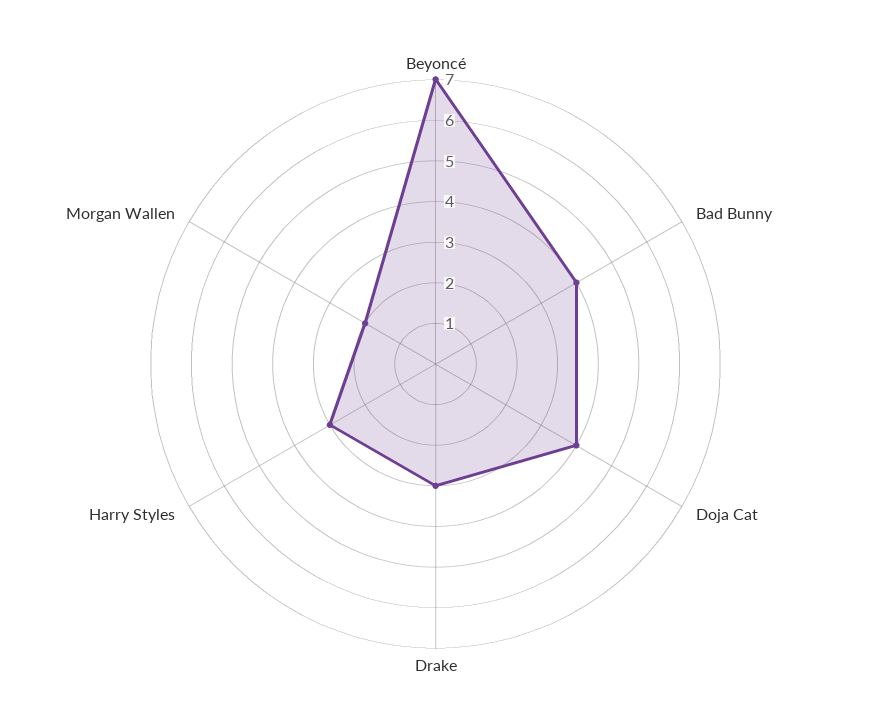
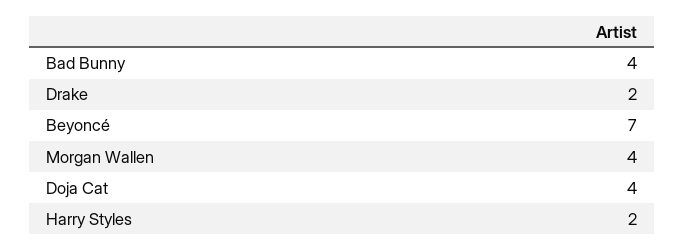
Drake: 3 -> 2
Harry Styles: 3 -> 2
Morgan Wallen: 2 -> 4

